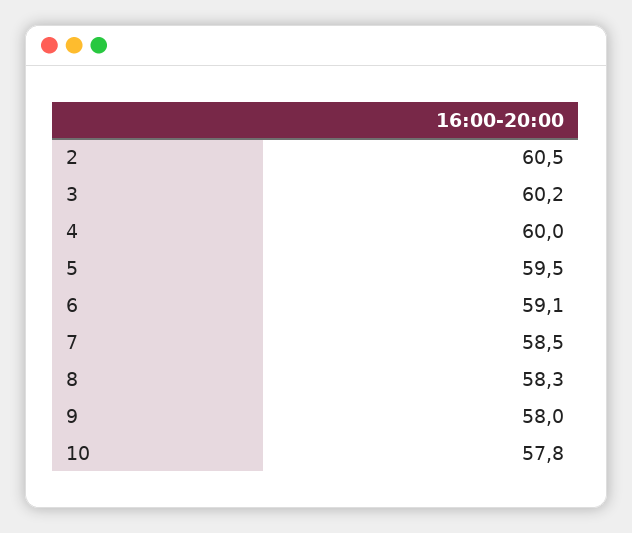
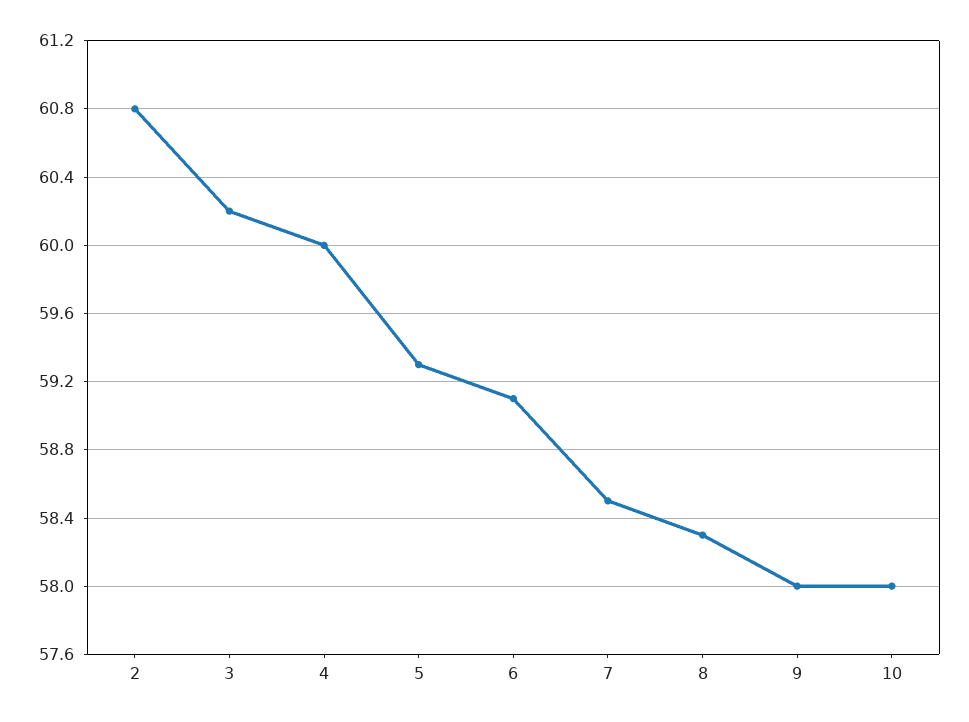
2: 60.5 -> 60.8
5: 59.5 -> 59.3
10: 57.8 -> 58

